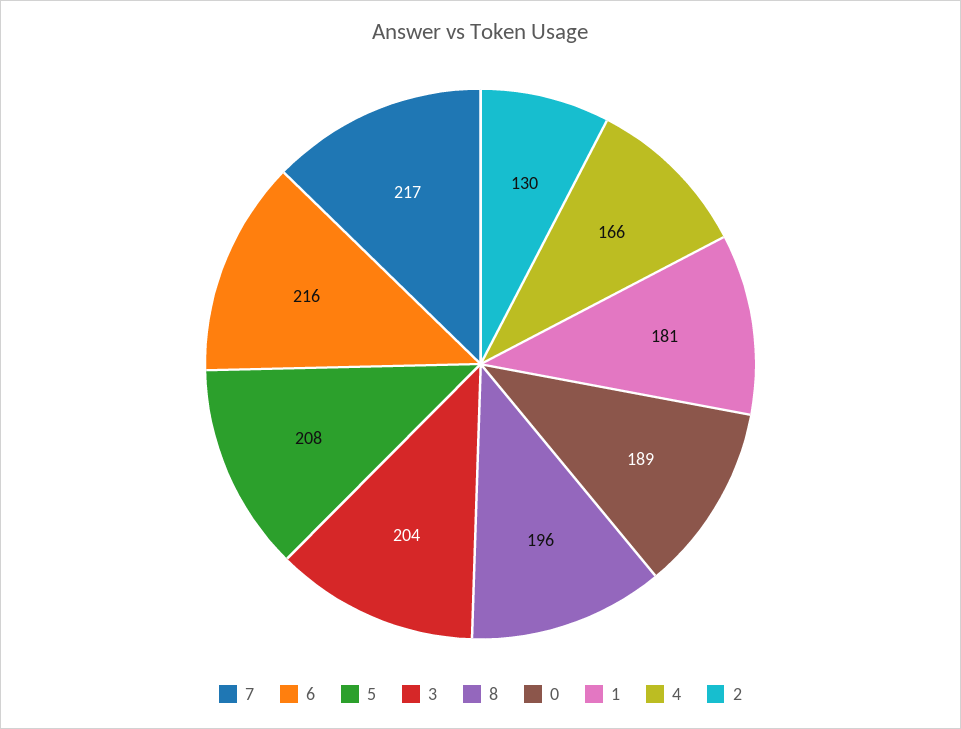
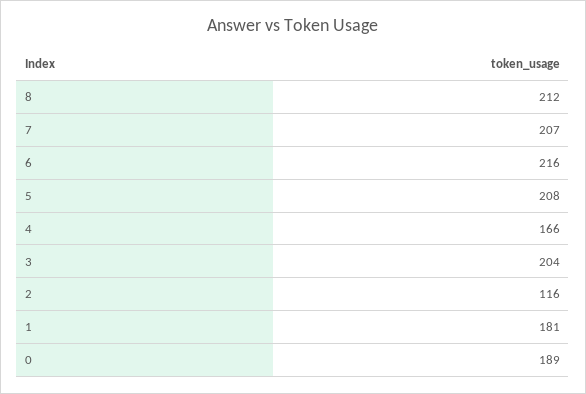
7: 217 -> 207
8: 196 -> 212
2: 130 -> 116

